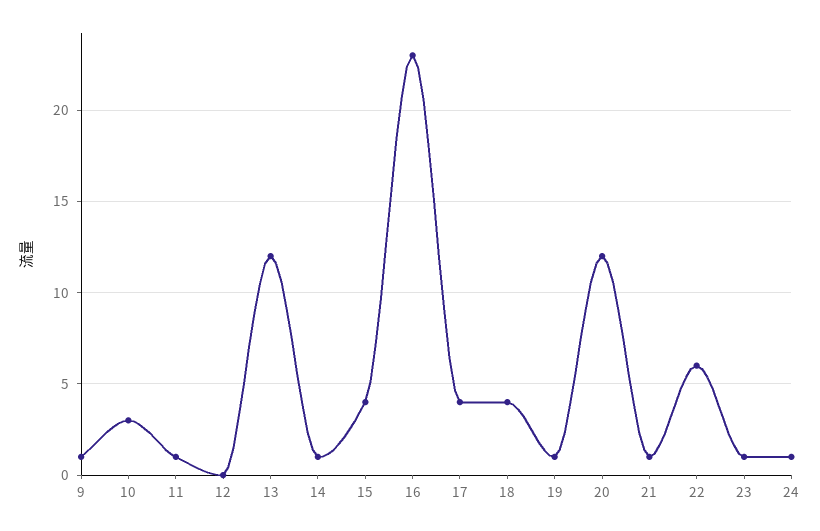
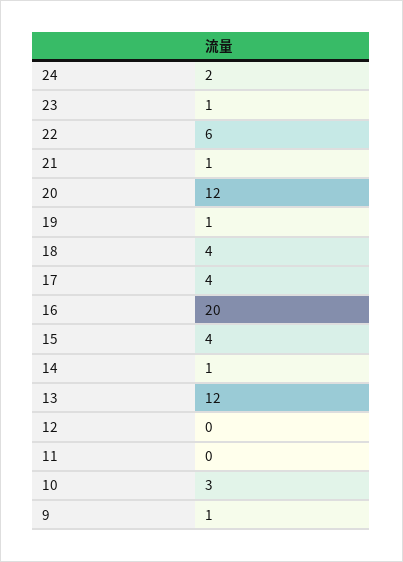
11: 1 -> 0
16: 23 -> 20
24: 1 -> 2

